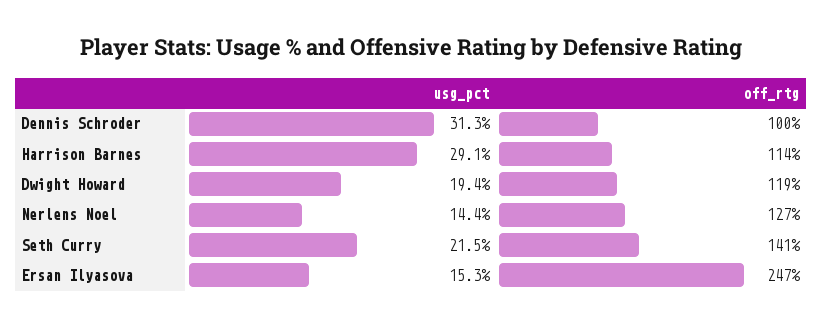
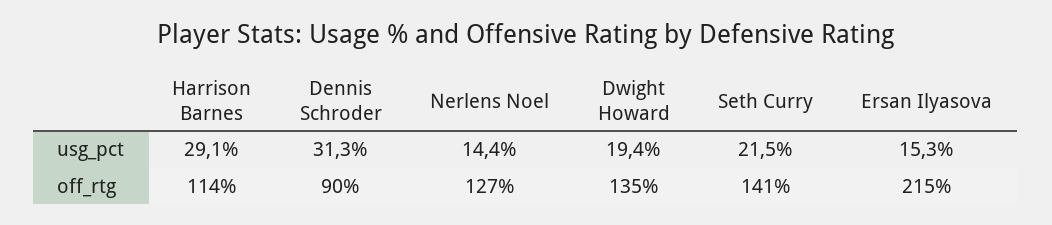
off_rtg, Dennis Schroder: 100 -> 90
off_rtg, Dwight Howard: 119 -> 135
off_rtg, Ersan Ilyasova: 247 -> 215

